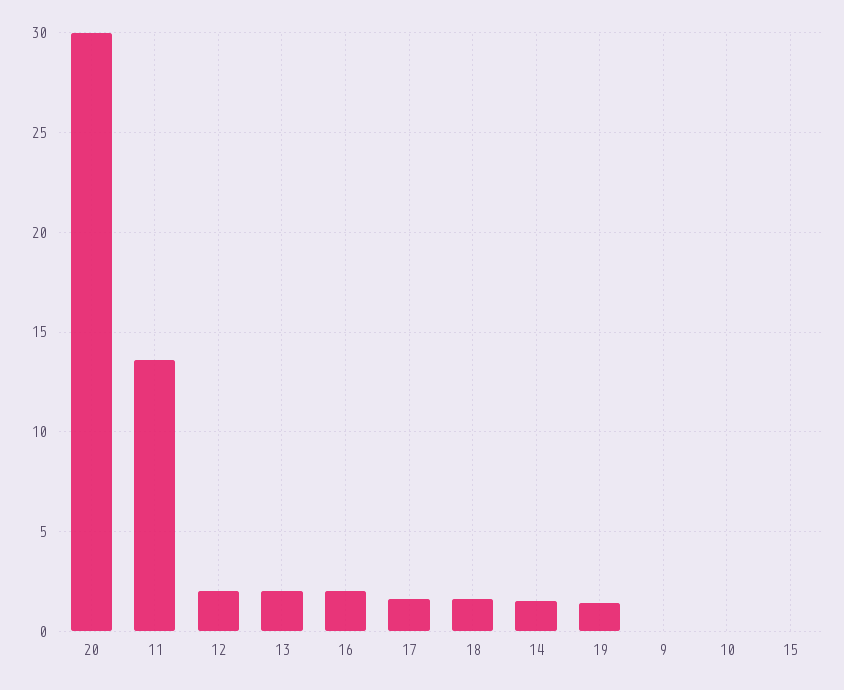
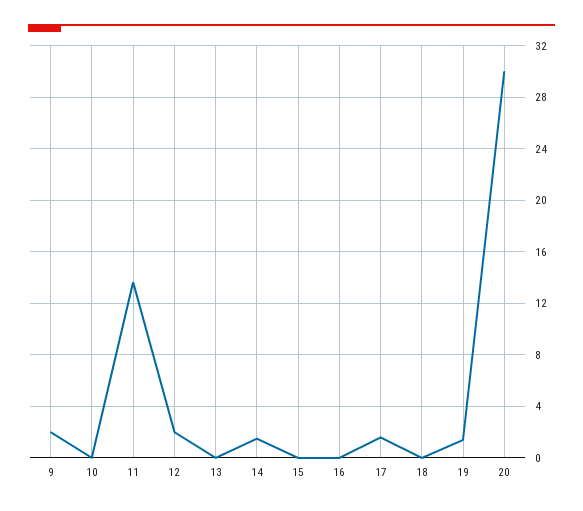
13: 2 -> 0
16: 2 -> 0
18: 1.5 -> 0
9: 0 -> 2

